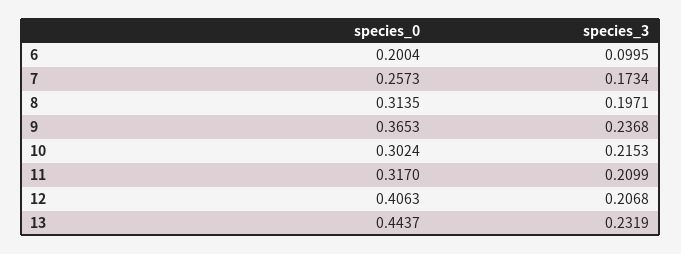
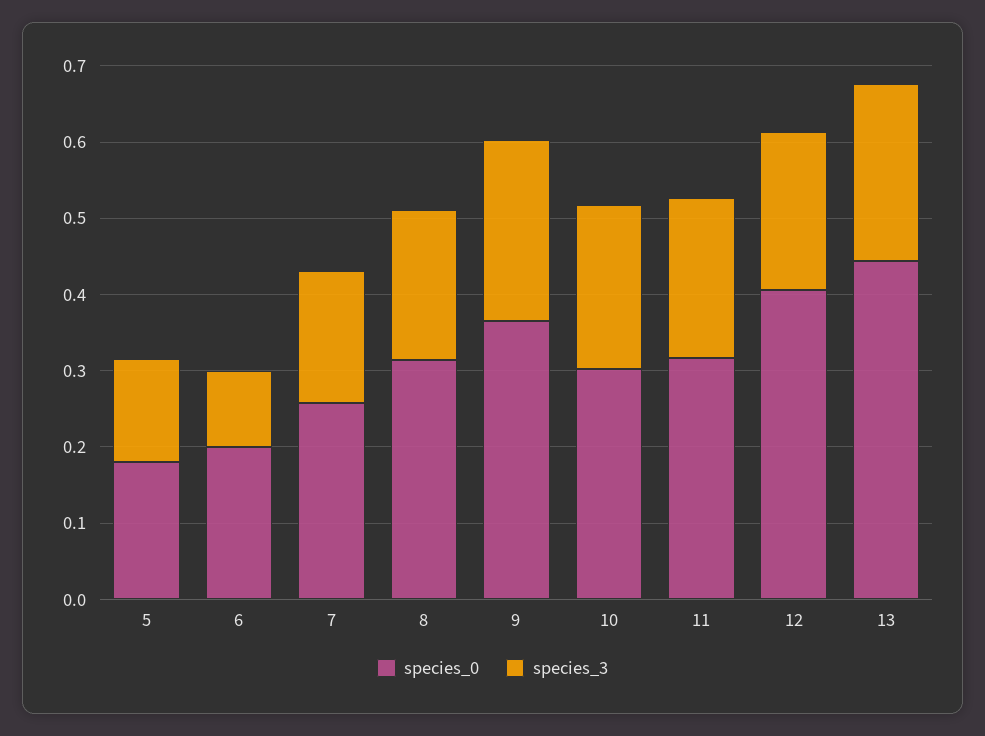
species_0, 5: none -> 0.18
species_3, 5: none -> 0.14

